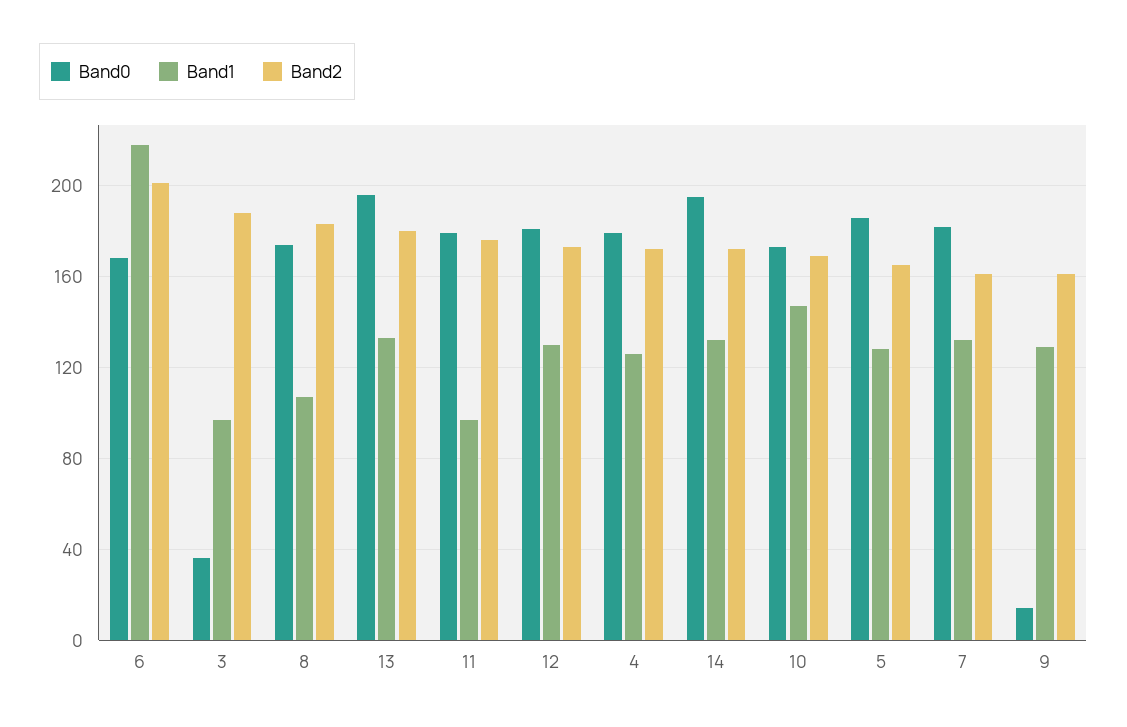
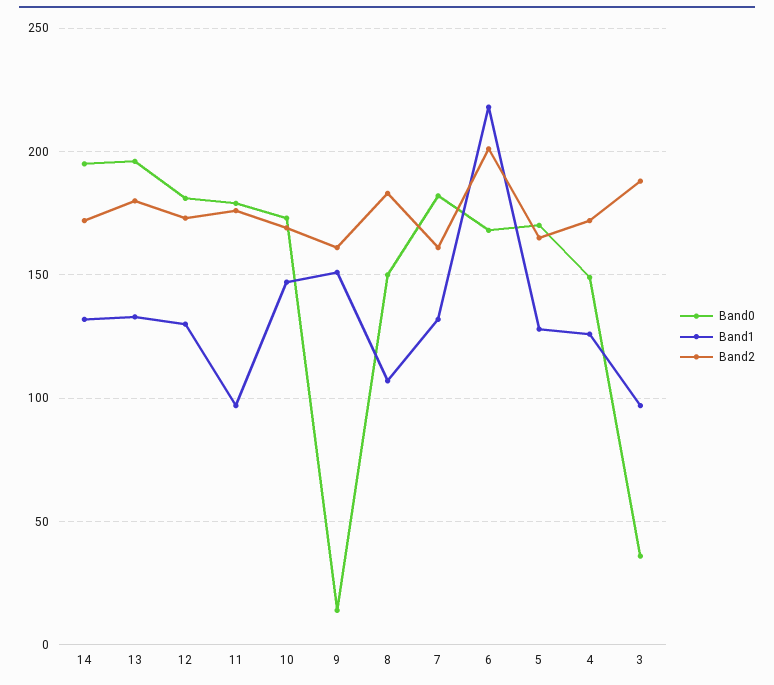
Band0, 8: 175 -> 150
Band0, 4: 180 -> 150
Band0, 5: 185 -> 170
Band1, 9: 130 -> 150

